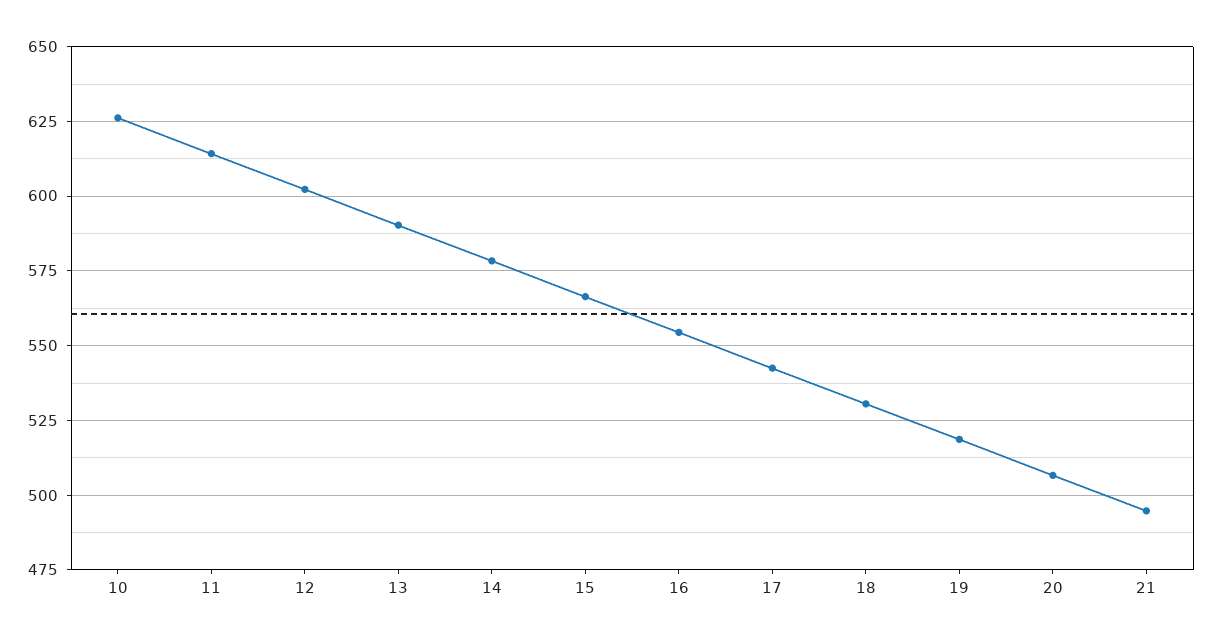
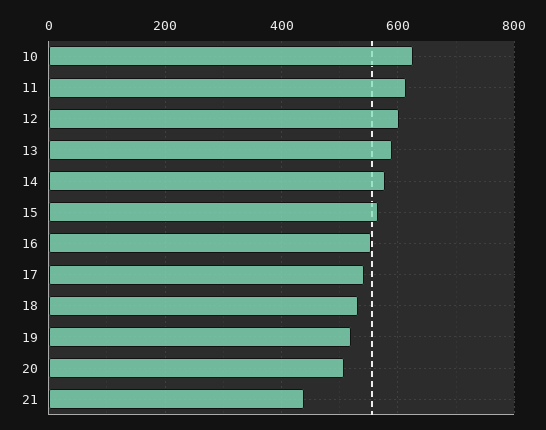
21: 495 -> 440

